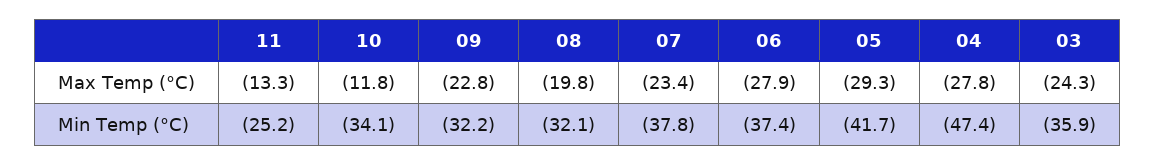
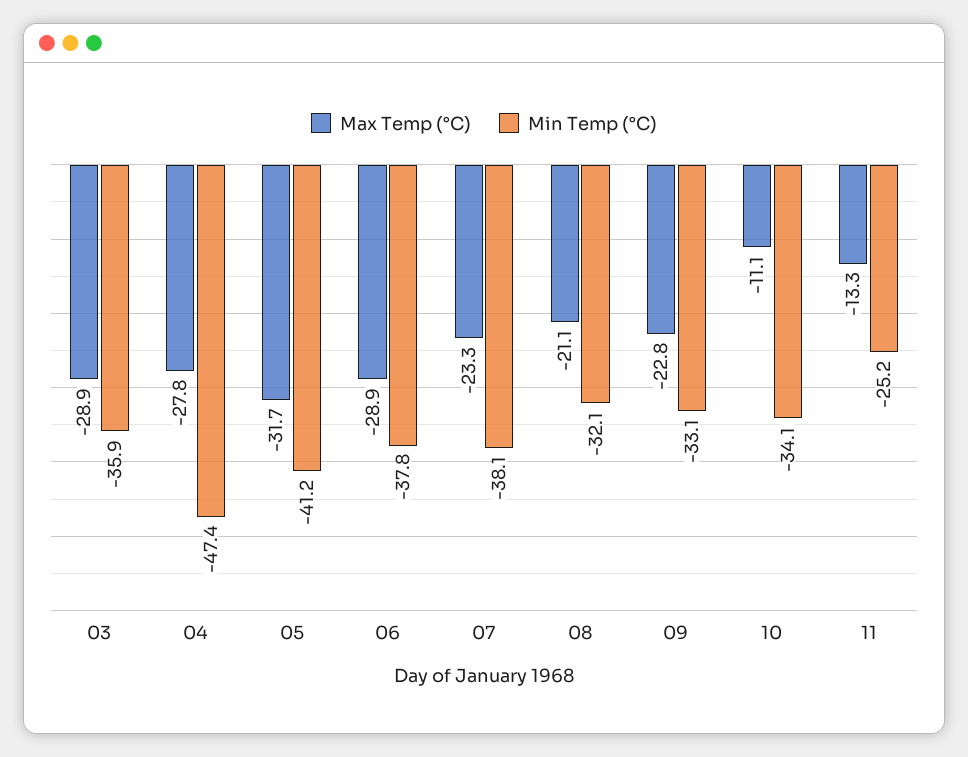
Max Temp (°C), 10: -11.8 -> -11.1
Max Temp (°C), 08: -19.8 -> -21.1
Max Temp (°C), 07: -23.4 -> -23.3
Max Temp (°C), 06: -27.9 -> -28.9
Max Temp (°C), 05: -29.3 -> -31.7
Max Temp (°C), 03: -24.3 -> -28.9
Min Temp (°C), 09: -32.2 -> -33.1
Min Temp (°C), 07: -37.8 -> -38.1
Min Temp (°C), 06: -37.4 -> -37.8
Min Temp (°C), 05: -41.7 -> -41.2

